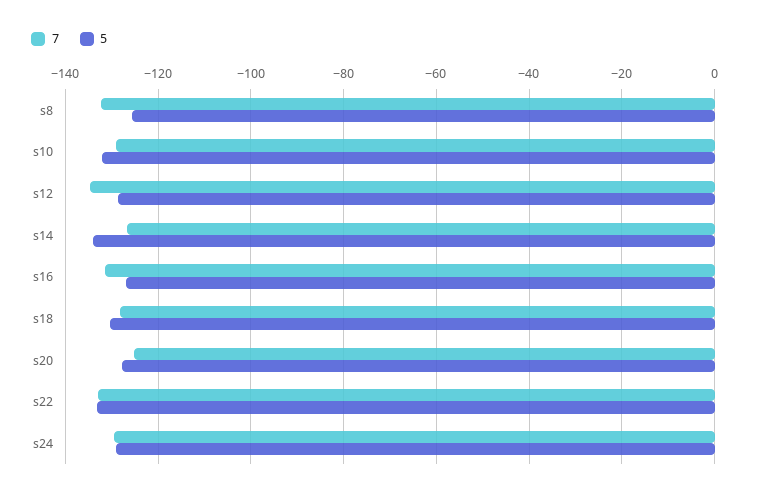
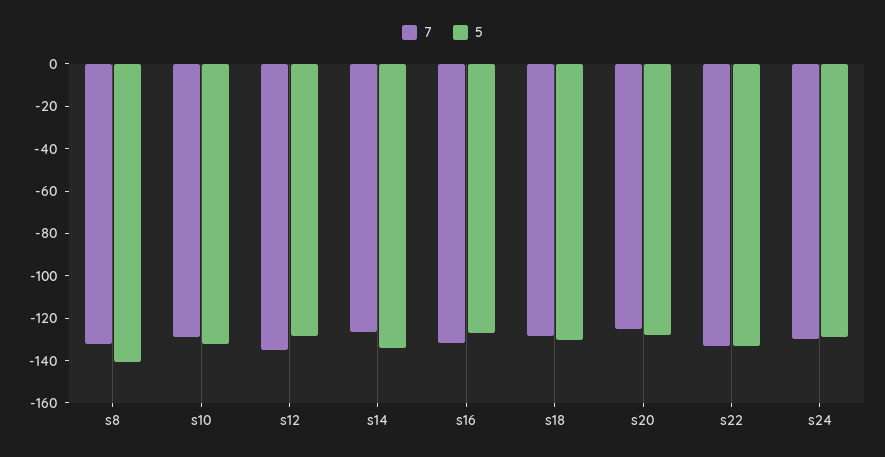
5, s8: -126 -> -140

